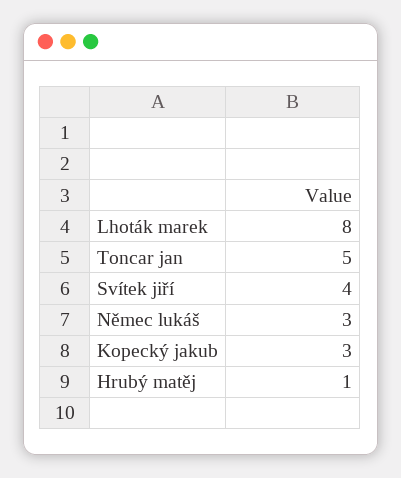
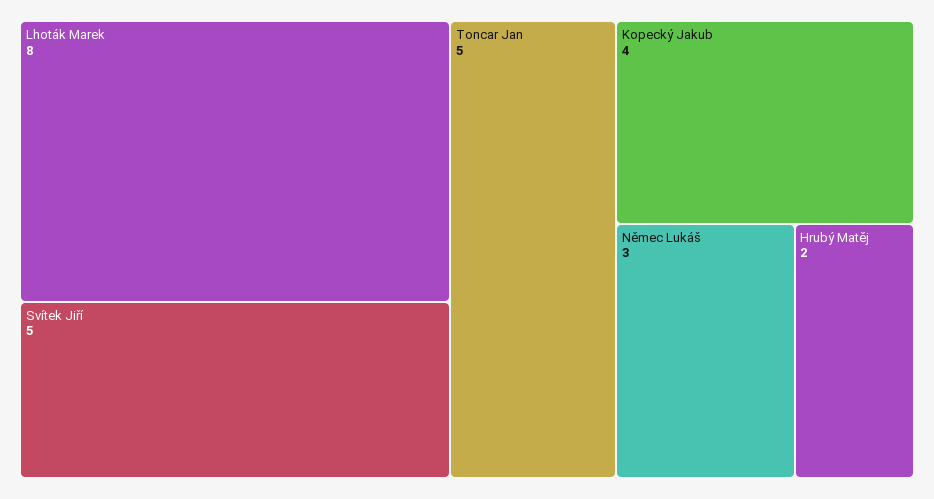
Svítek jiří: 4 -> 5
Kopecký jakub: 3 -> 4
Hrubý matěj: 1 -> 2

